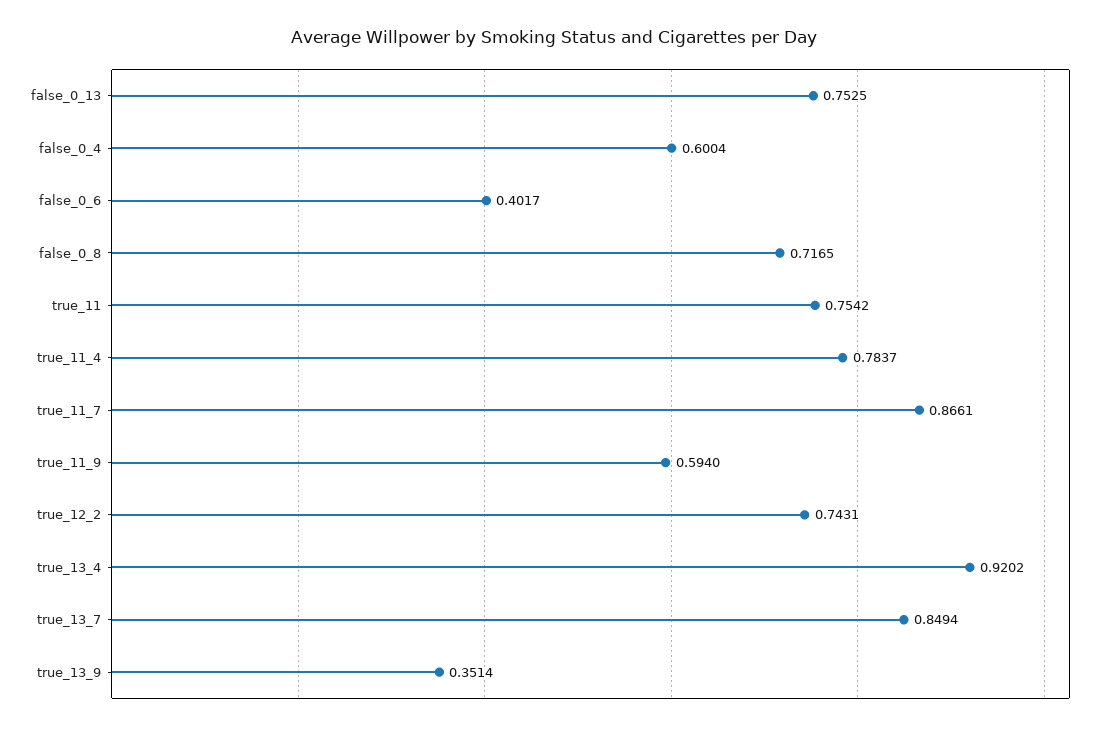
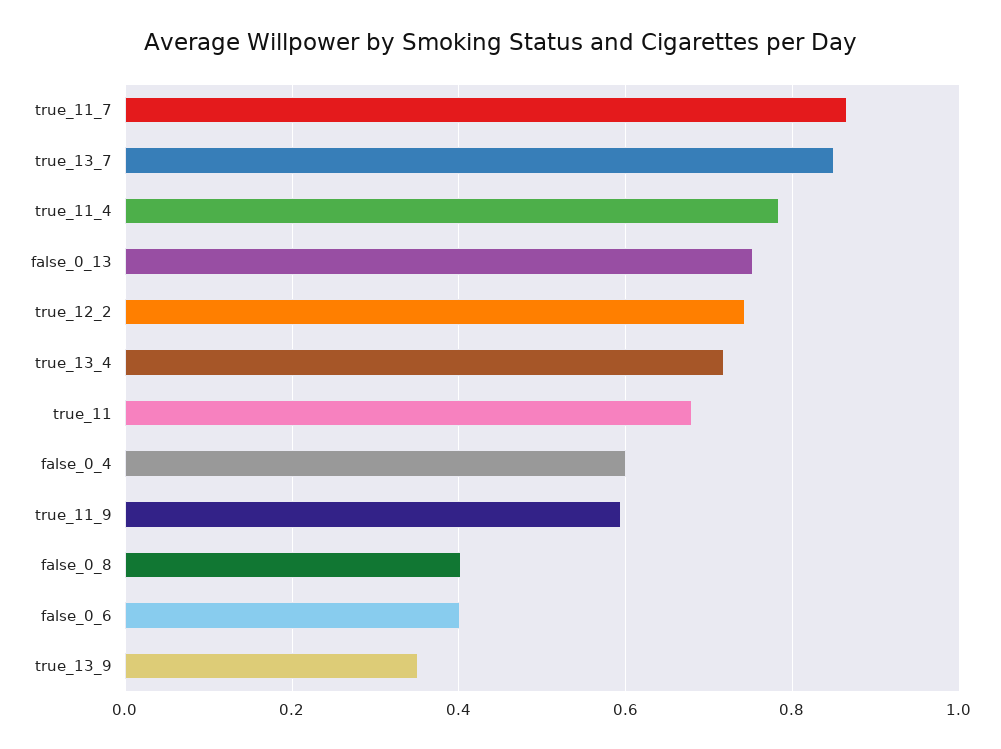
false_0_8: 0.7165 -> 0.4
true_11: 0.7542 -> 0.68
true_13_4: 0.9202 -> 0.72

